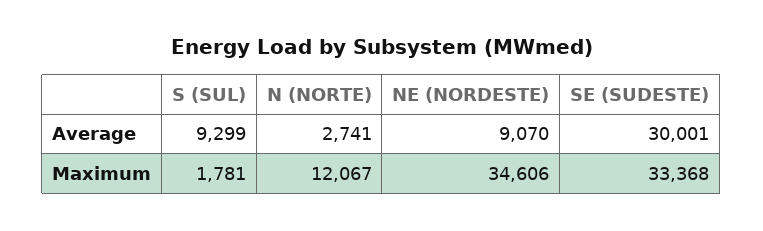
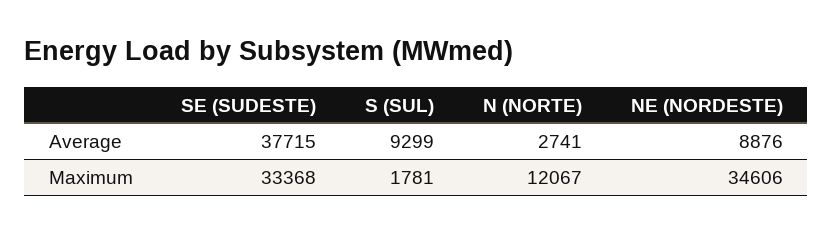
NE (NORDESTE), Average: 9070 -> 8876
SE (SUDESTE), Average: 30001 -> 37715

